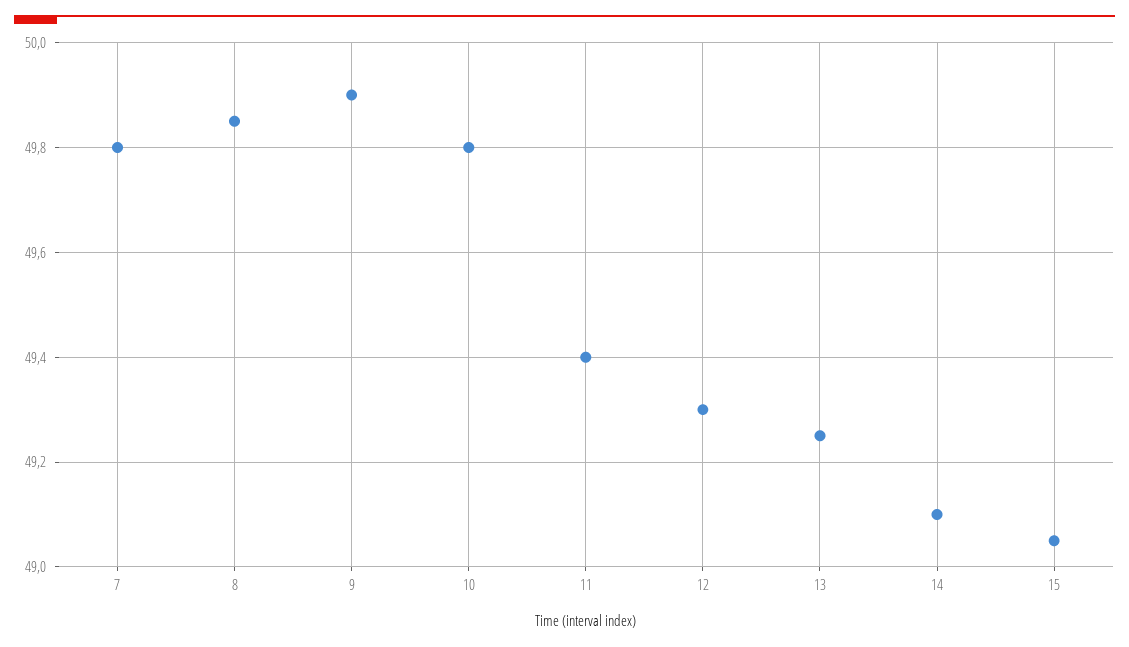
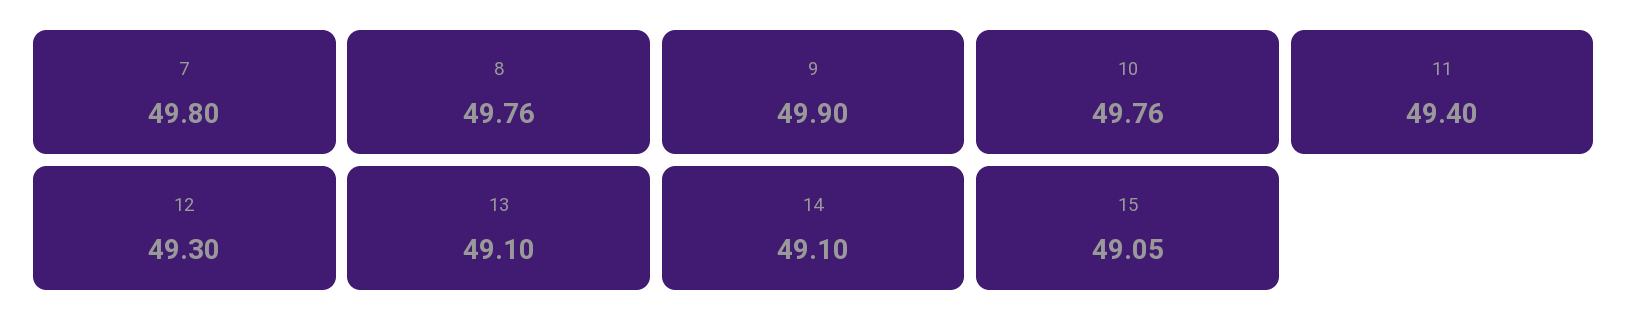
8: 49.85 -> 49.76
10: 49.8 -> 49.76
13: 49.25 -> 49.1

